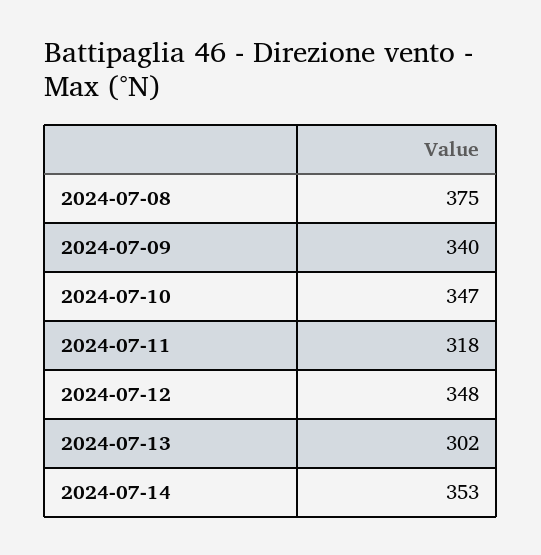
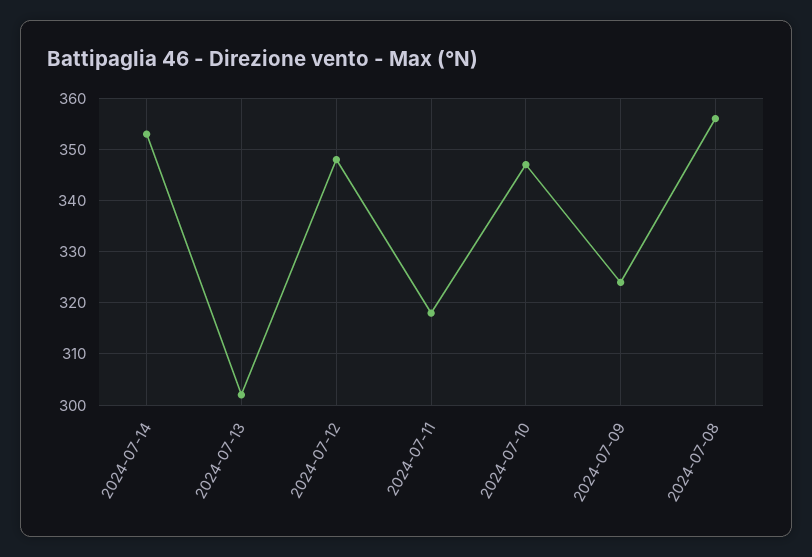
2024-07-08: 375 -> 355
2024-07-09: 340 -> 325

